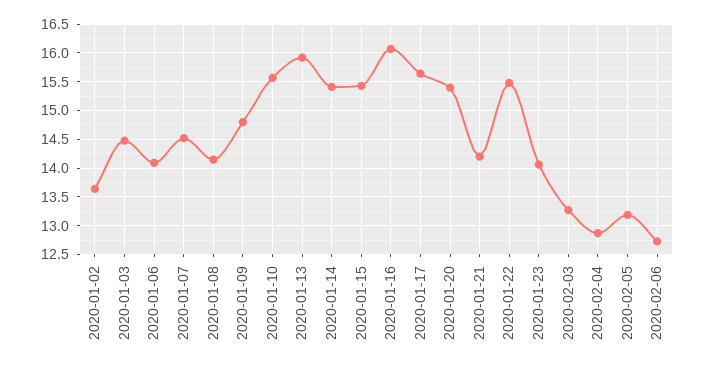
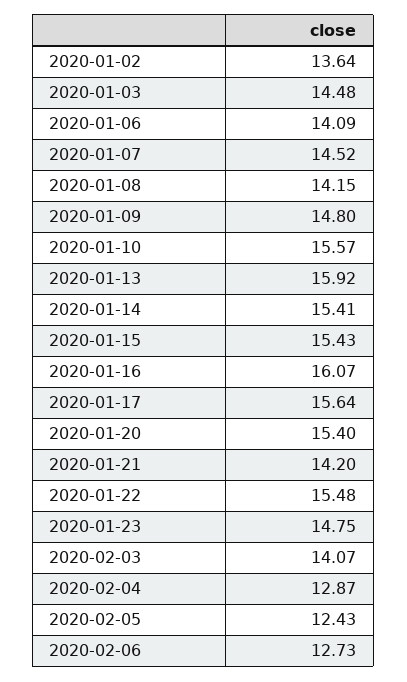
2020-01-23: 14 -> 14.75
2020-02-03: 13.25 -> 14.07
2020-02-05: 13.25 -> 12.43

